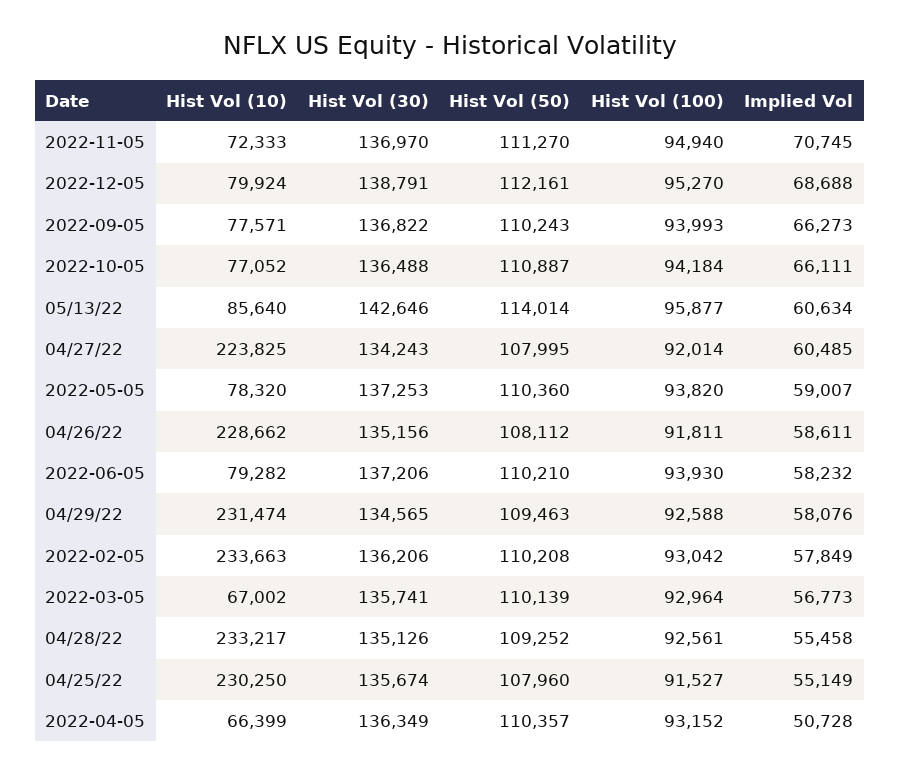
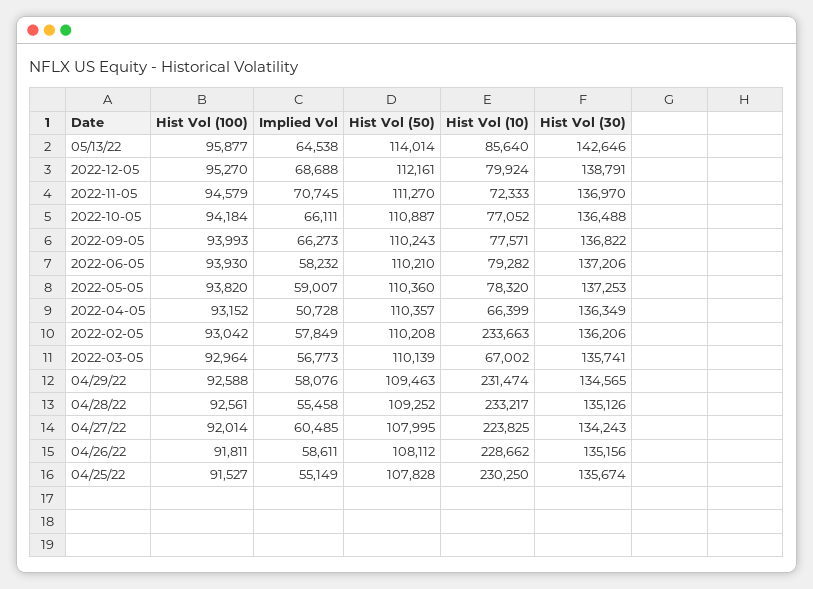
Hist Vol (100), 2022-11-05: 94940 -> 94579
Implied Vol, 05/13/22: 60634 -> 64538
Hist Vol (50), 04/25/22: 107960 -> 107828

